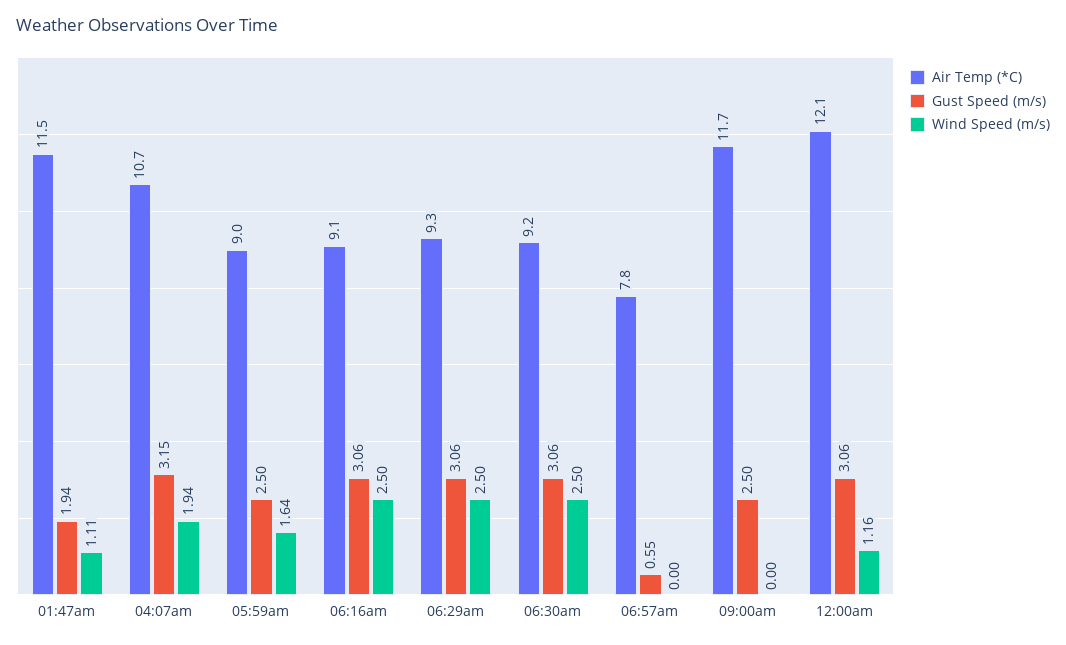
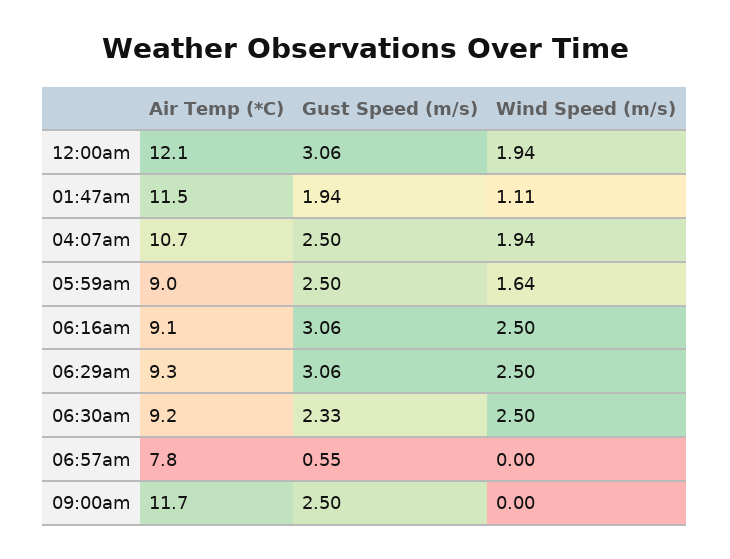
Gust Speed (m/s), 04:07am: 3.15 -> 2.5
Gust Speed (m/s), 06:30am: 3.06 -> 2.33
Wind Speed (m/s), 12:00am: 1.16 -> 1.94

